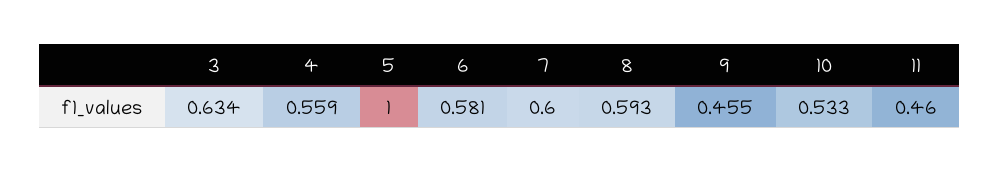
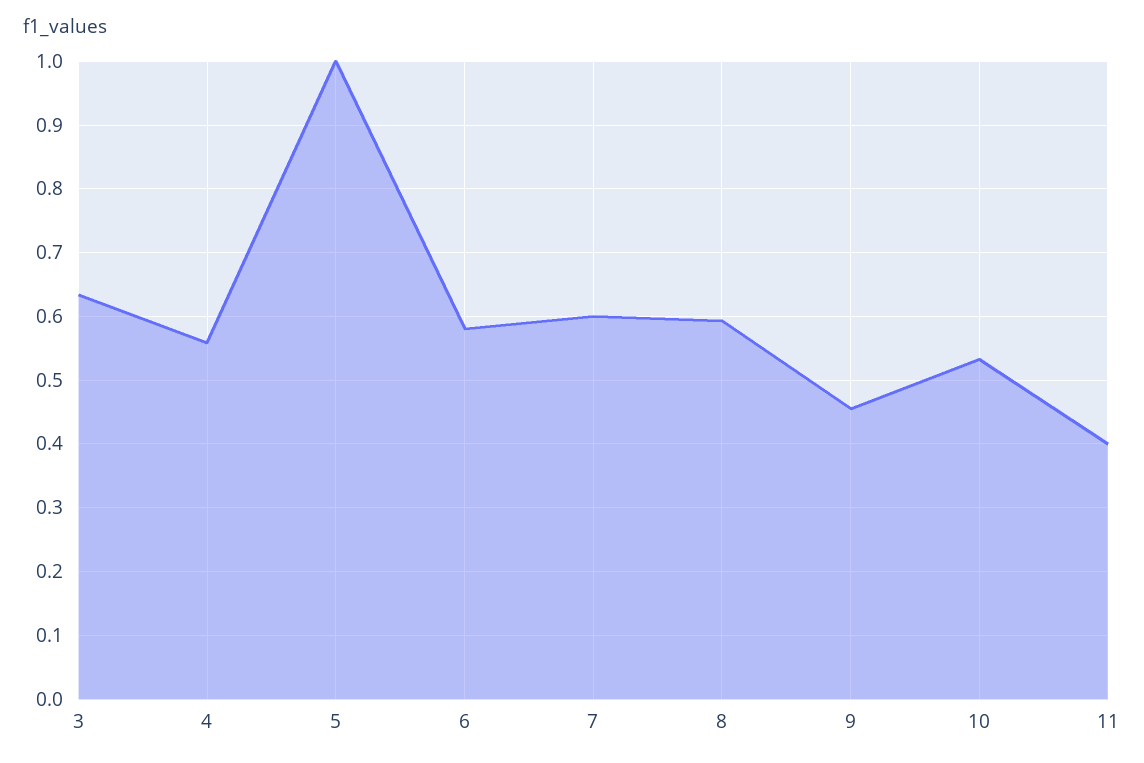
11: 0.46 -> 0.4

